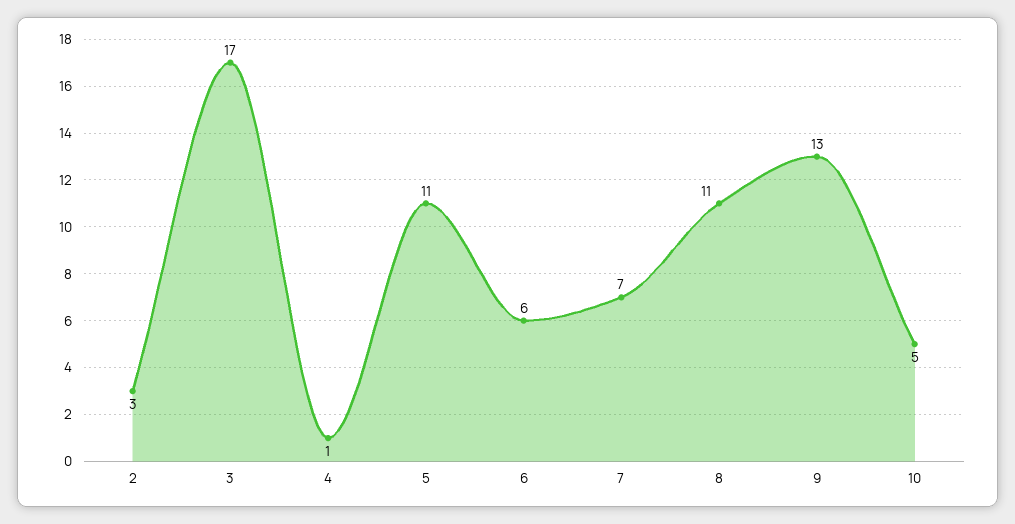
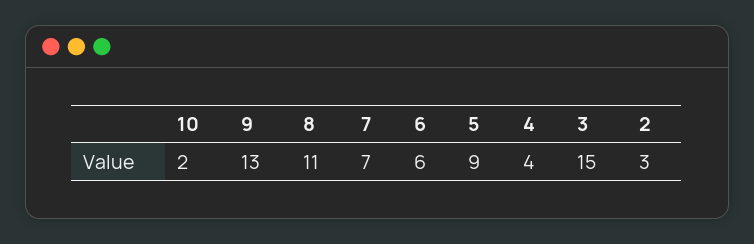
3: 17 -> 15
4: 1 -> 4
5: 11 -> 9
10: 5 -> 2

